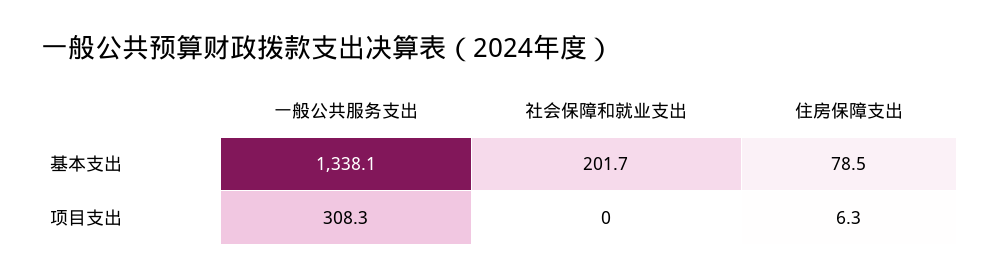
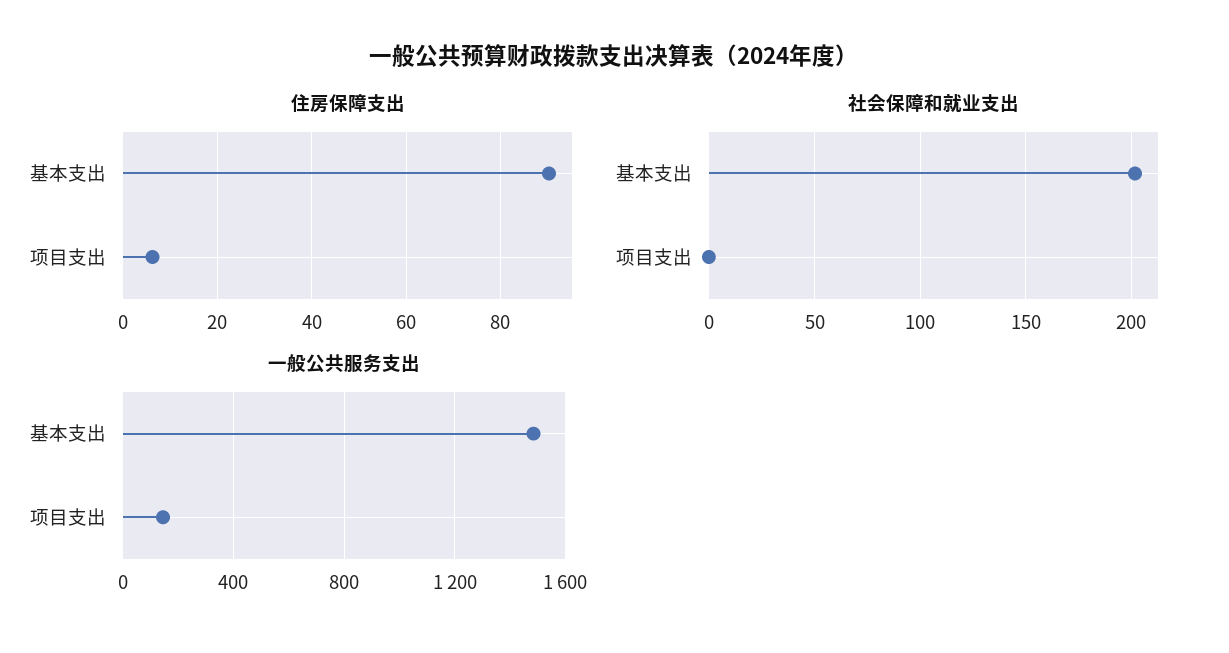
一般公共服务支出, 基本支出: 1338.1 -> 1500
住房保障支出, 基本支出: 78.5 -> 90
一般公共服务支出, 项目支出: 308.3 -> 150

